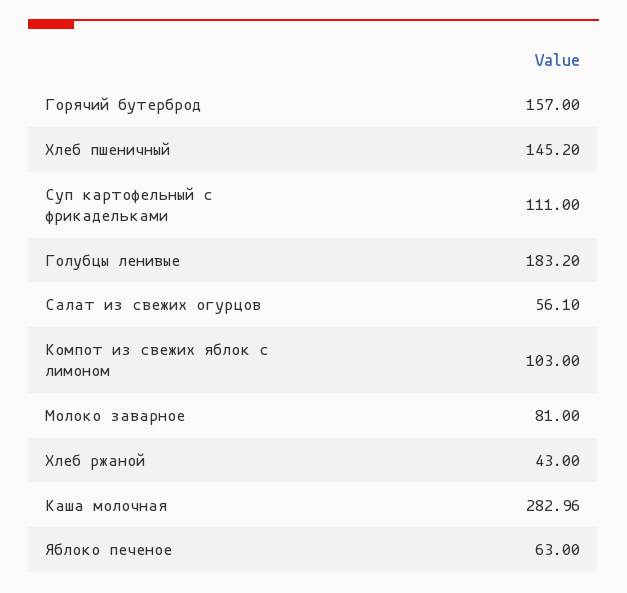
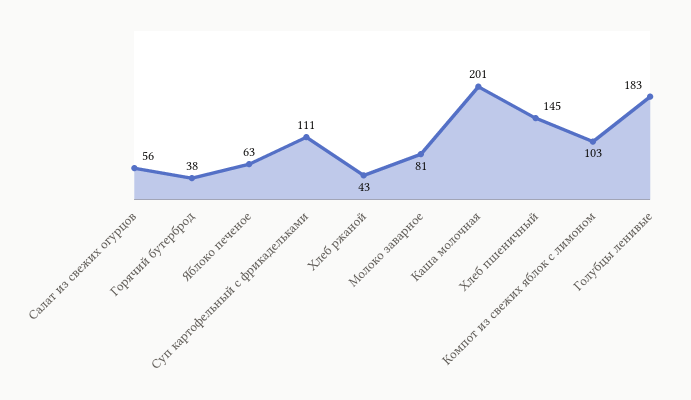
Горячий бутерброд: 157 -> 38
Каша молочная: 282.96 -> 201

